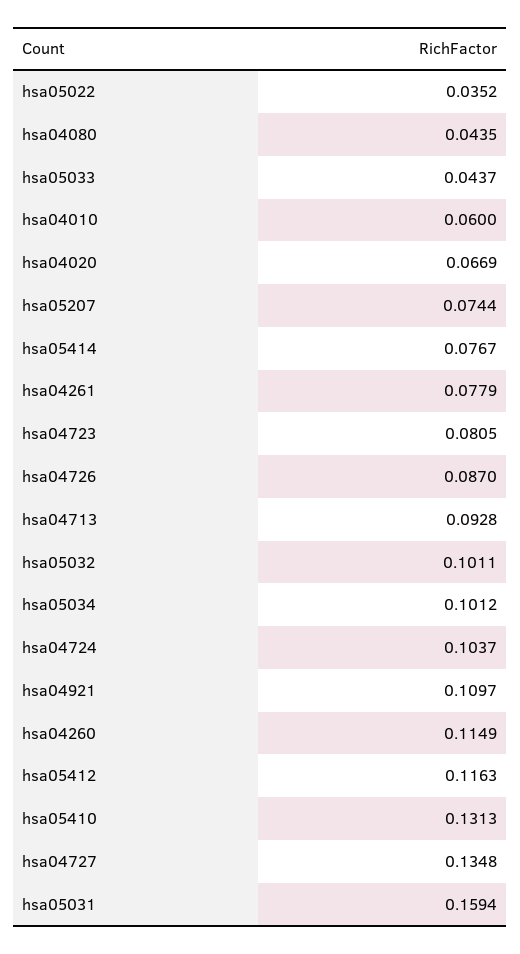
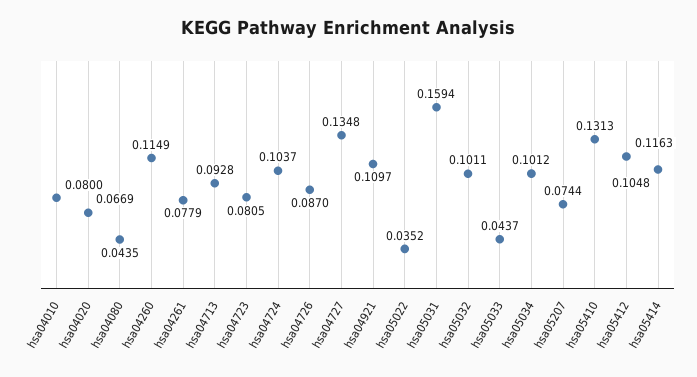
hsa04010: 0.06 -> 0.08
hsa05414: 0.0767 -> 0.1048

